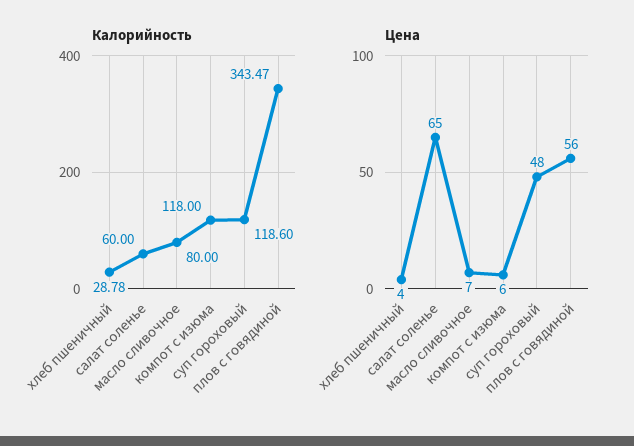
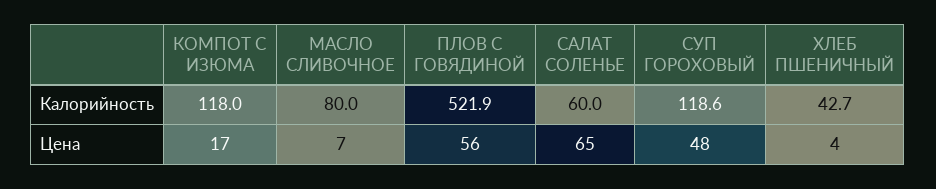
Калорийность, хлеб пшеничный: 28.78 -> 42.7
Калорийность, плов с говядиной: 343.47 -> 521.9
Цена, компот с изюма: 6 -> 17

